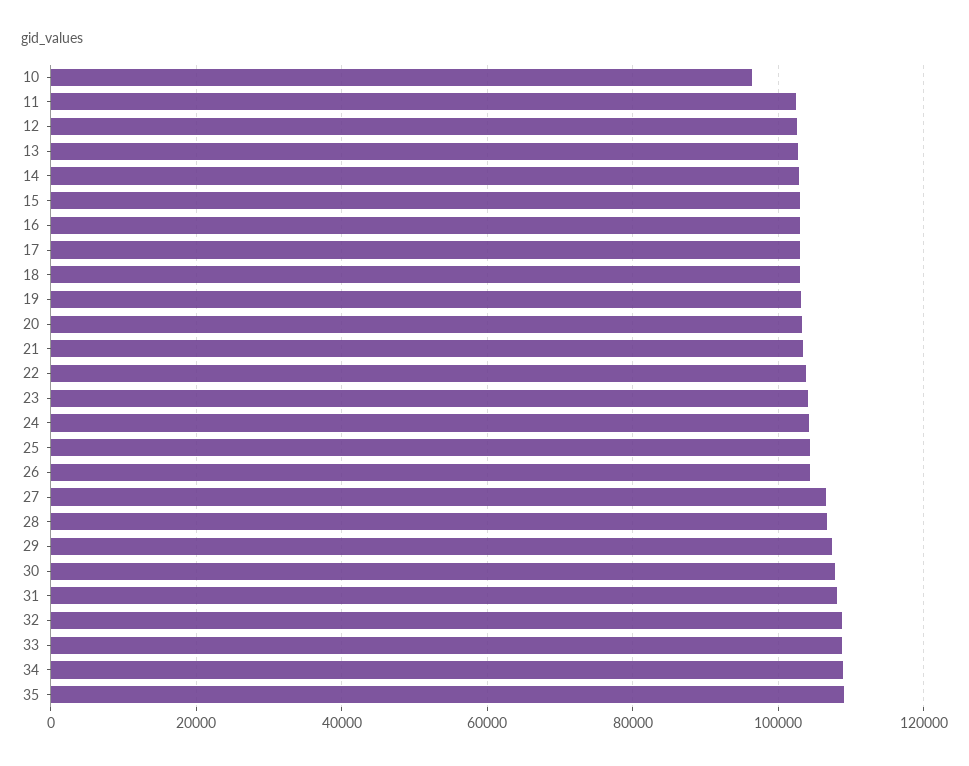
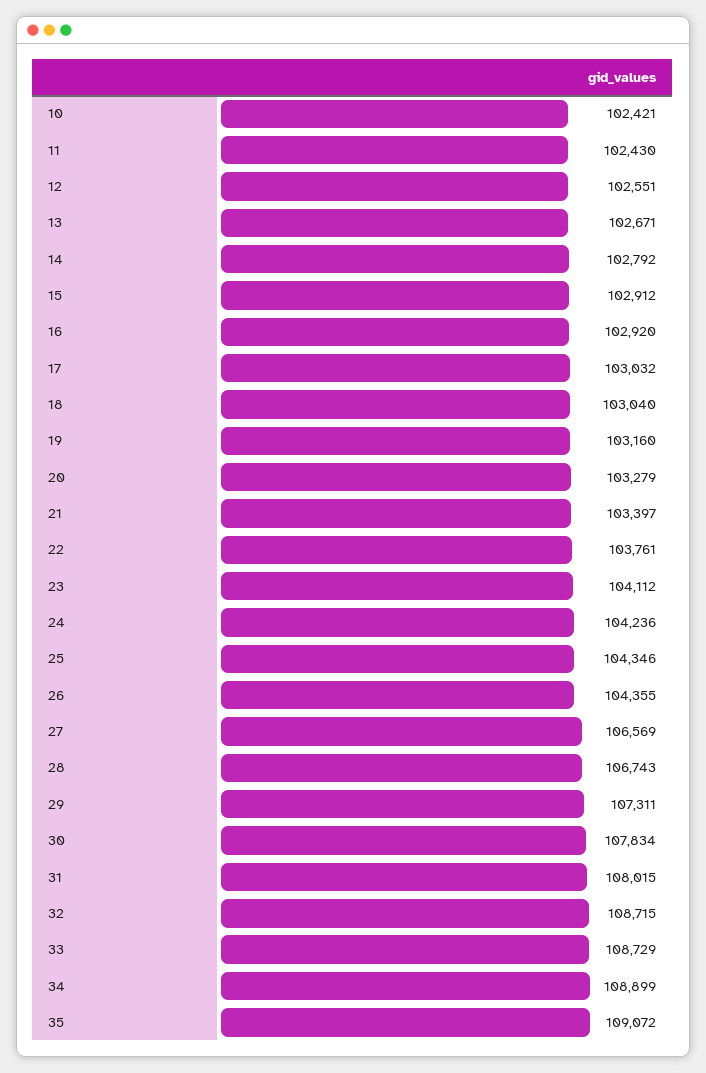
10: 96000 -> 102421

